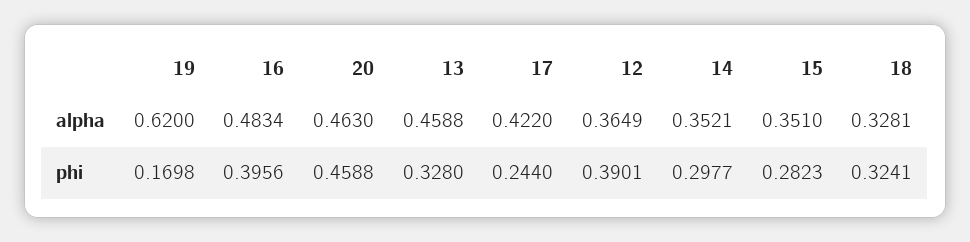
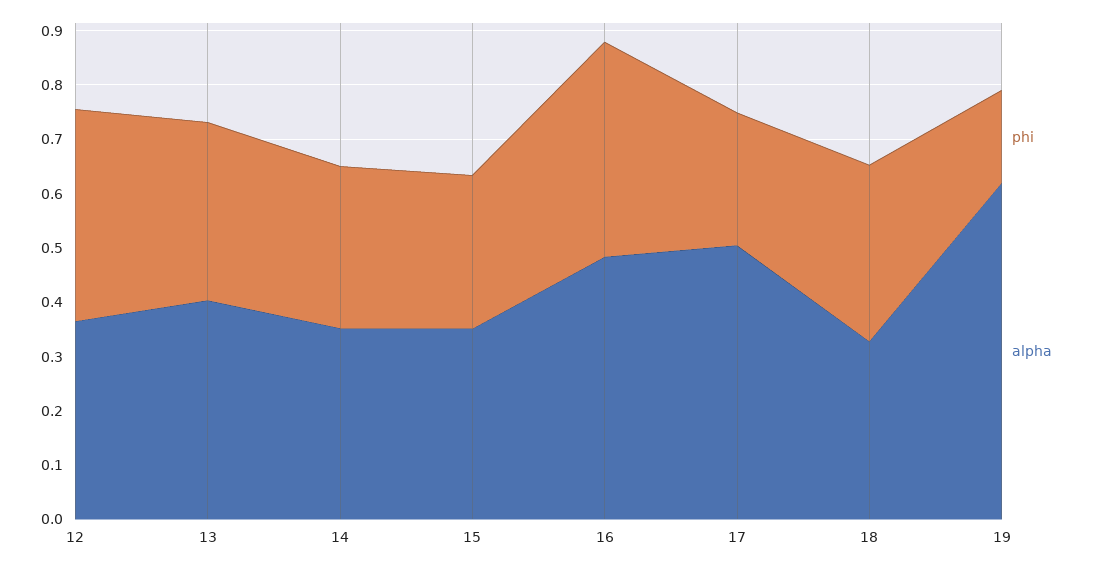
alpha, 20: 0.463 -> none
alpha, 13: 0.4588 -> 0.4
alpha, 17: 0.422 -> 0.5
phi, 20: 0.4588 -> none

